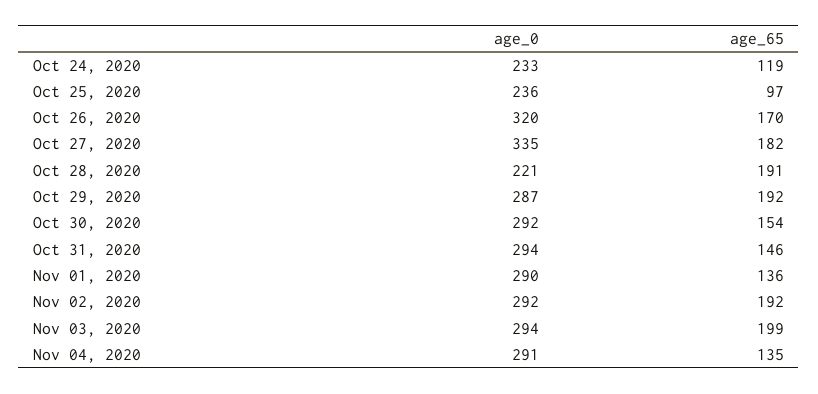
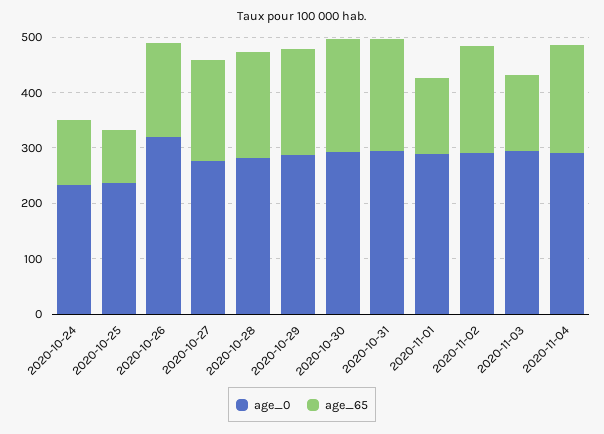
age_0, Oct 27, 2020: 335 -> 280
age_0, Oct 28, 2020: 221 -> 280
age_65, Oct 30, 2020: 154 -> 200
age_65, Oct 31, 2020: 146 -> 200
age_65, Nov 03, 2020: 199 -> 140
age_65, Nov 04, 2020: 135 -> 200

